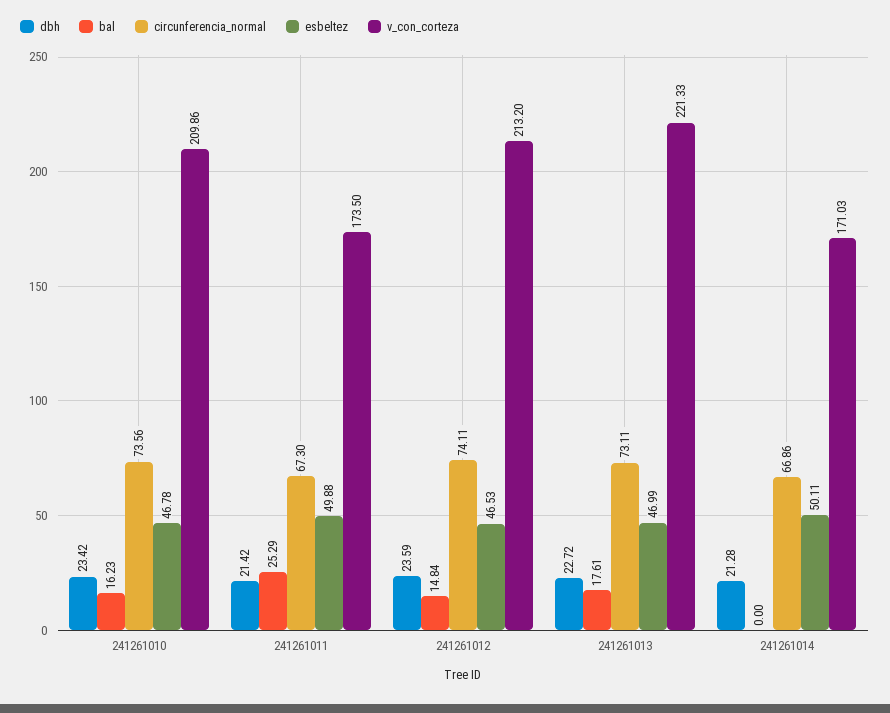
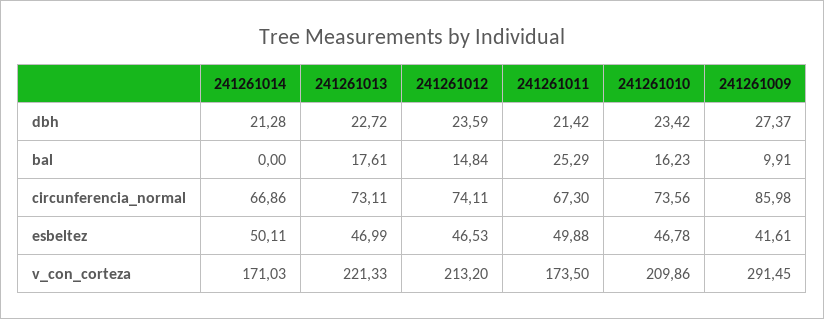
dbh, 241261009: none -> 27.37
bal, 241261009: none -> 9.91
circunferencia_normal, 241261009: none -> 85.98
esbeltez, 241261009: none -> 41.61
v_con_corteza, 241261009: none -> 291.45

